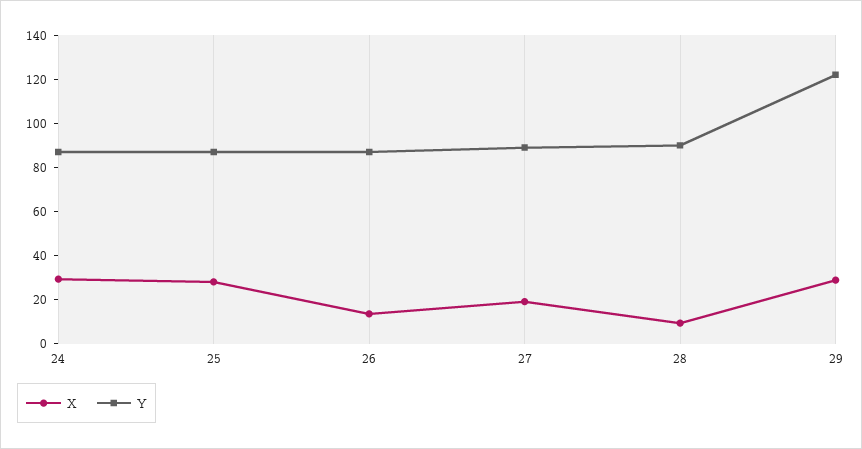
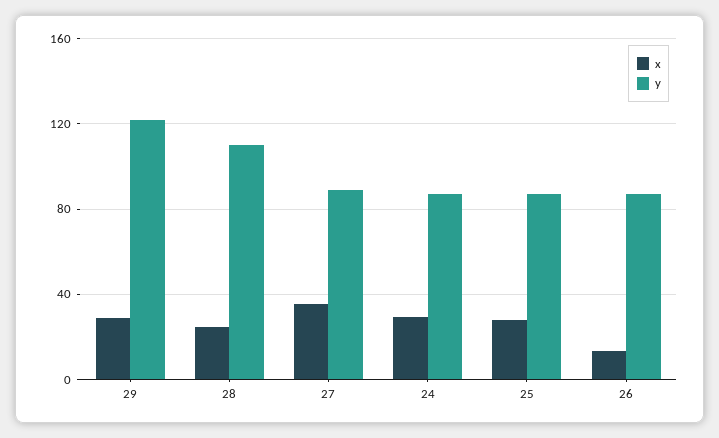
X, 27: 20 -> 35
X, 28: 10 -> 25
Y, 28: 90 -> 110

